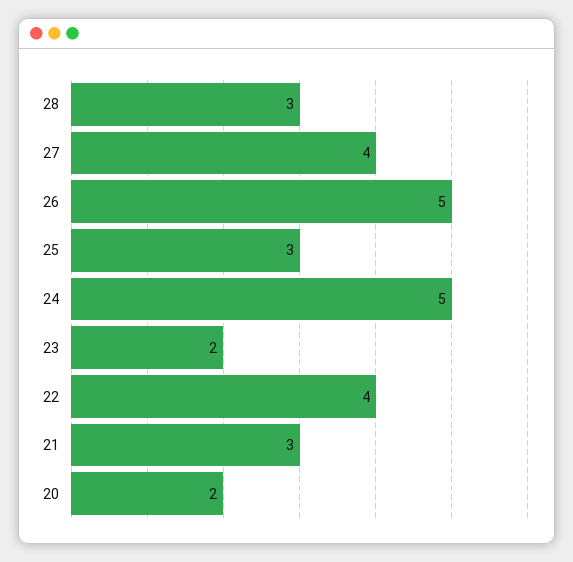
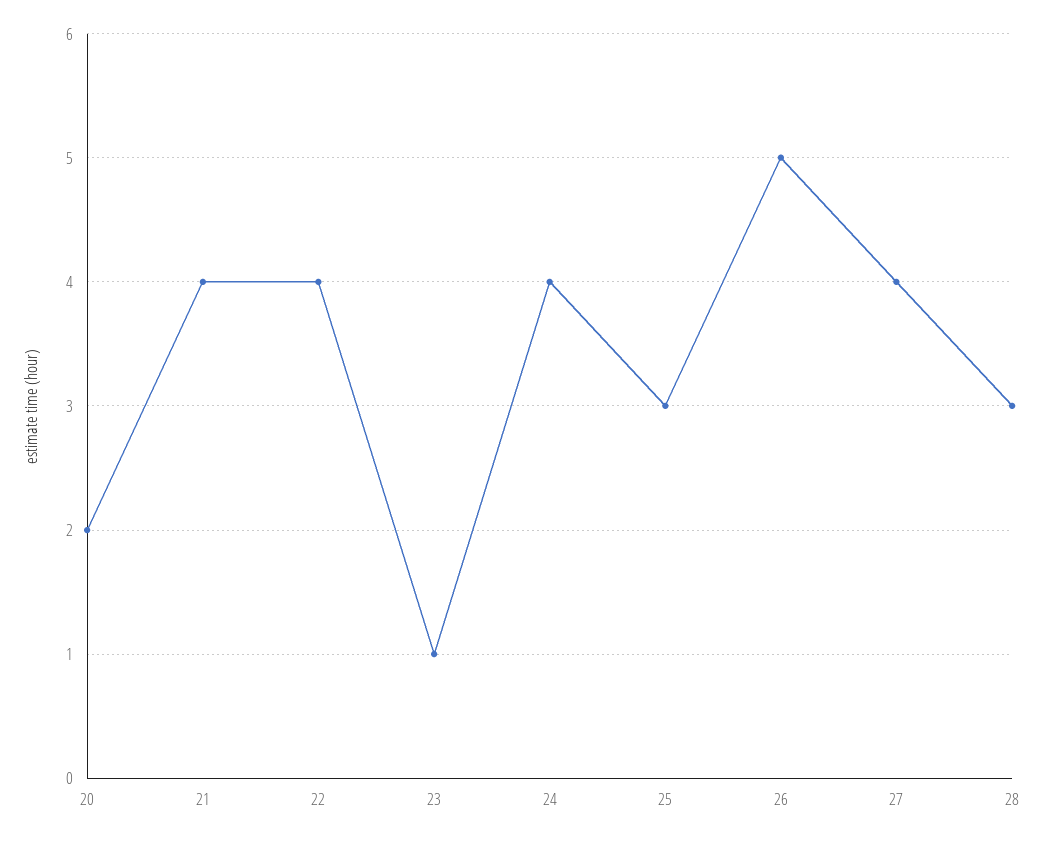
24: 5 -> 4
23: 2 -> 1
21: 3 -> 4

